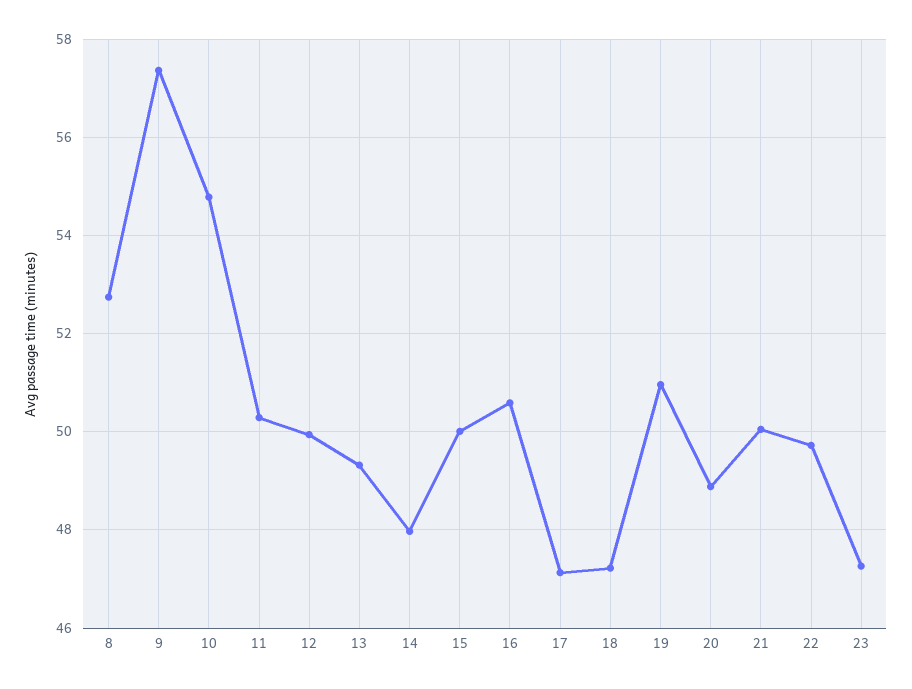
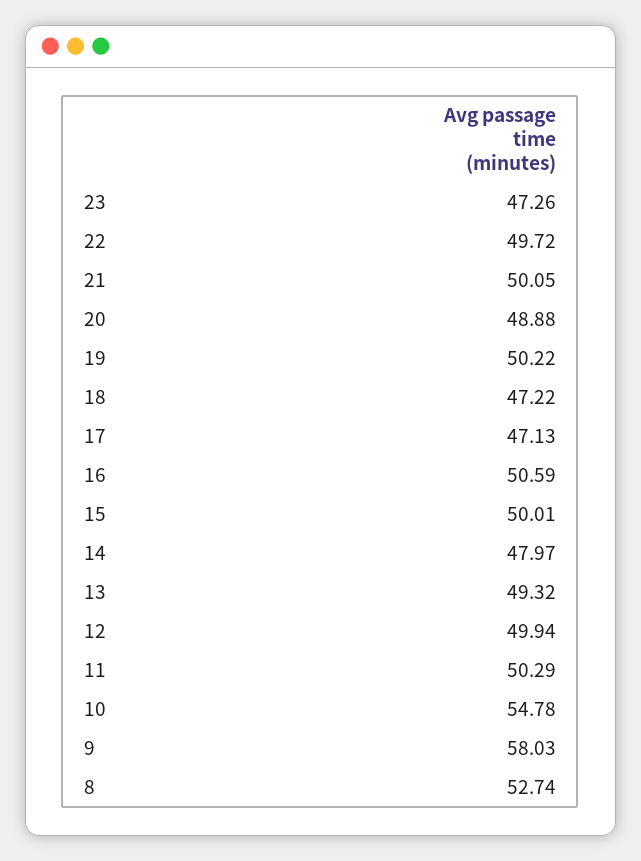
9: 57.4 -> 58.03
19: 51 -> 50.22

